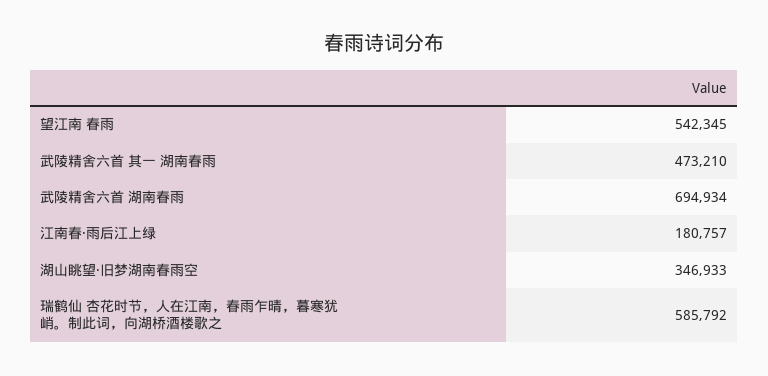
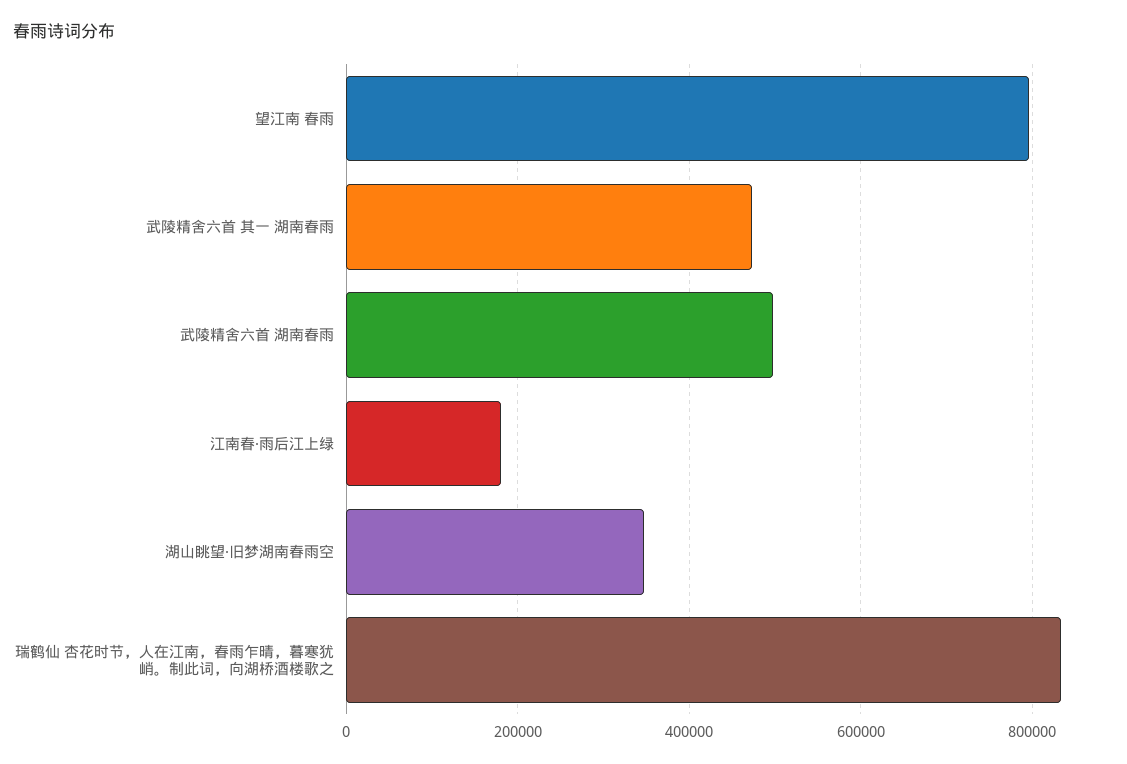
望江南 春雨: 542345 -> 800000
武陵精舍六首 湖南春雨: 694934 -> 500000
瑞鹤仙 杏花时节，人在江南，春雨乍晴，暮寒犹峭。制此词，向湖桥酒楼歌之: 585792 -> 840000

